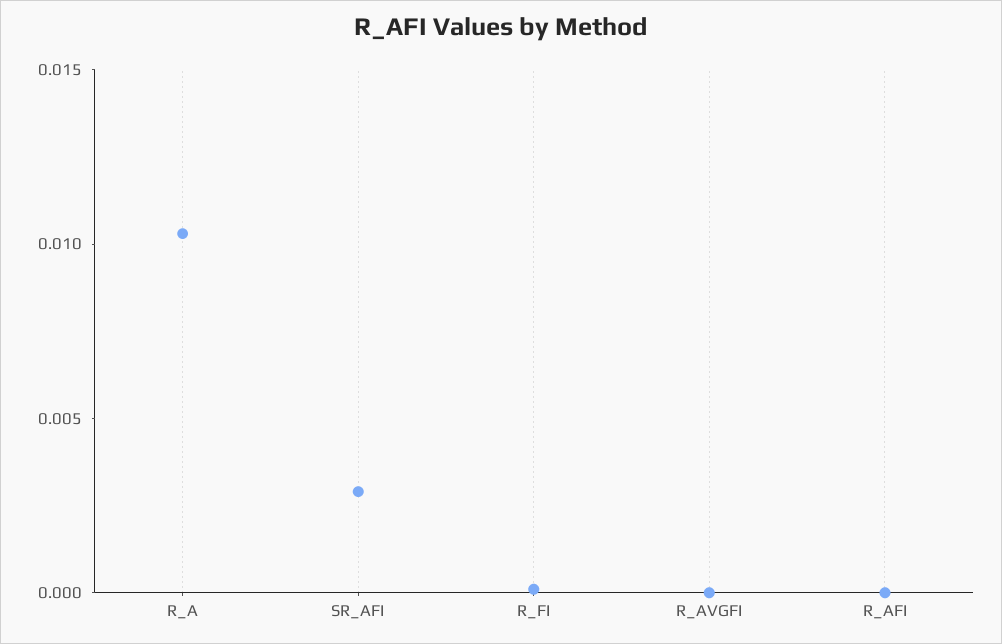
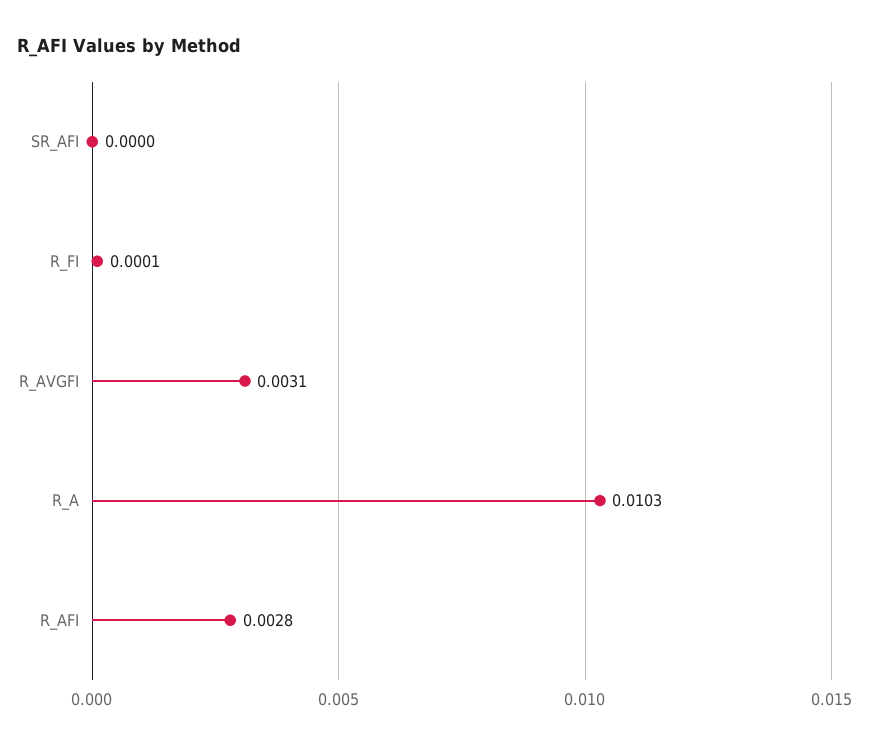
SR_AFI: 0.003 -> 0
R_AVGFI: 0 -> 0.0031
R_AFI: 0 -> 0.0028

